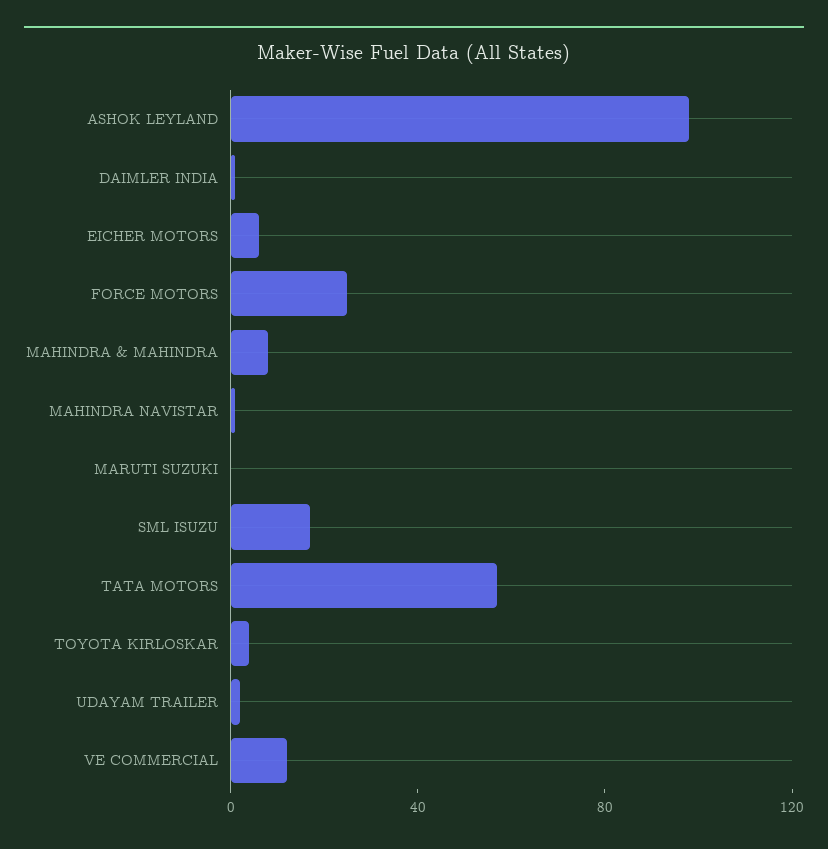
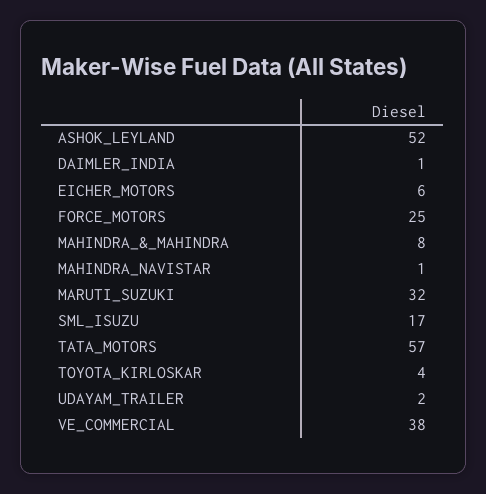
ASHOK LEYLAND: 100 -> 52
MARUTI SUZUKI: 0 -> 32
VE COMMERCIAL: 10 -> 38

